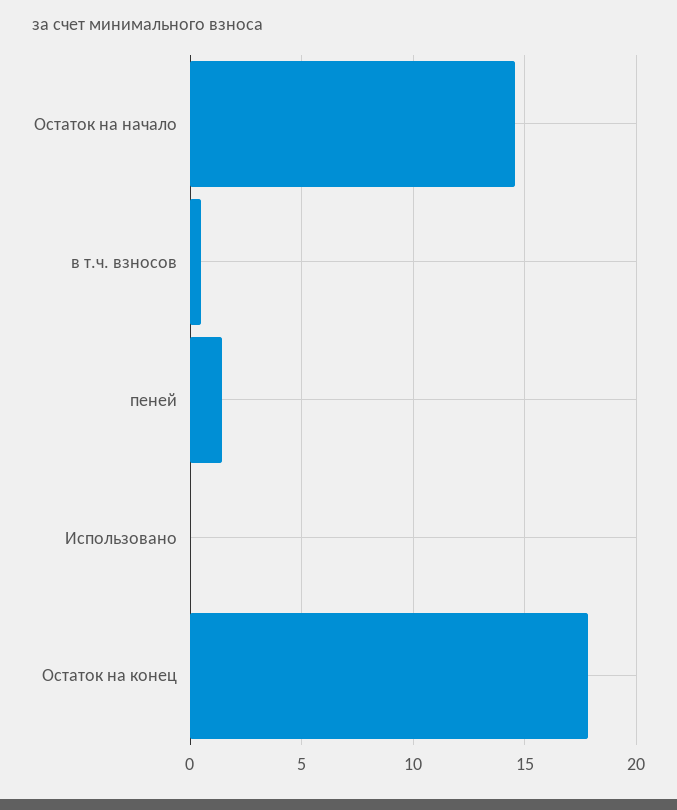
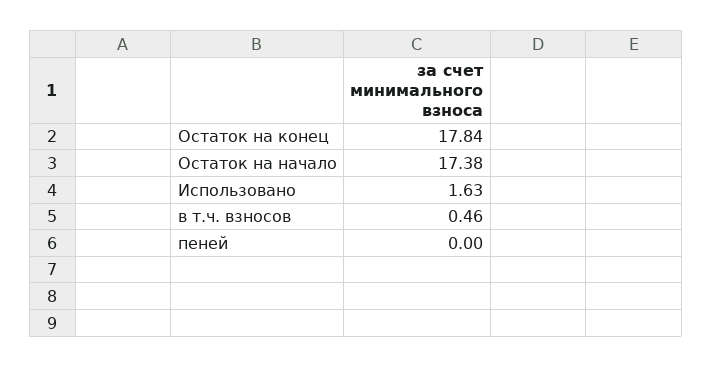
Остаток на начало: 14.5 -> 17.38
пеней: 1.5 -> 0
Использовано: 0 -> 1.63

